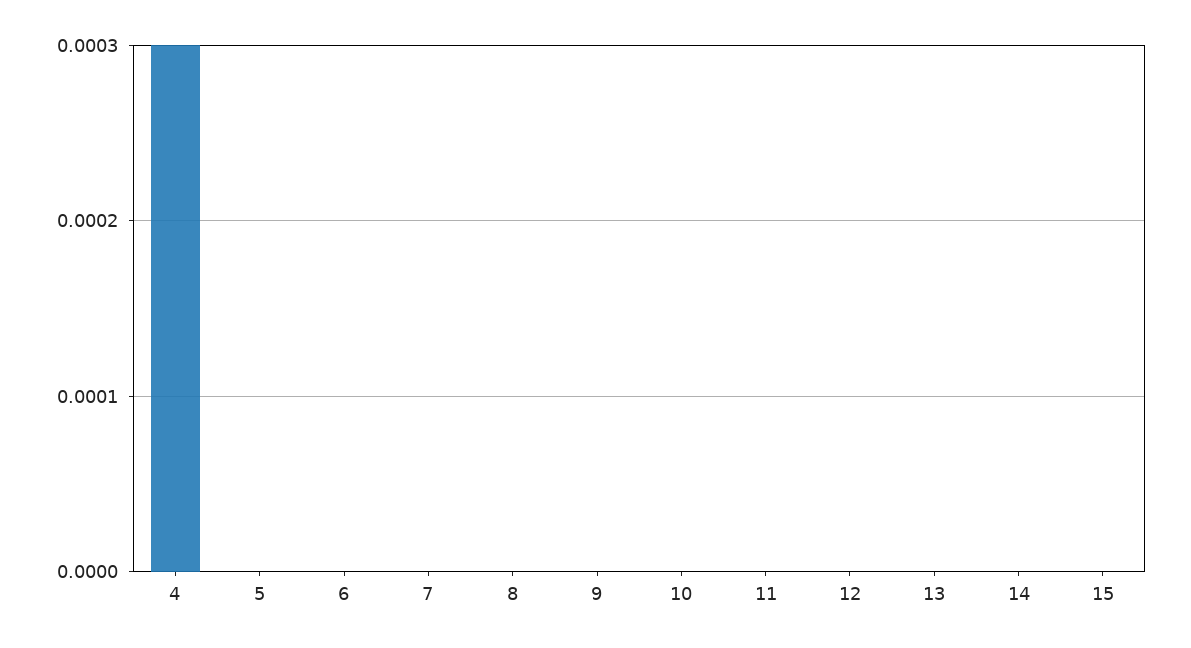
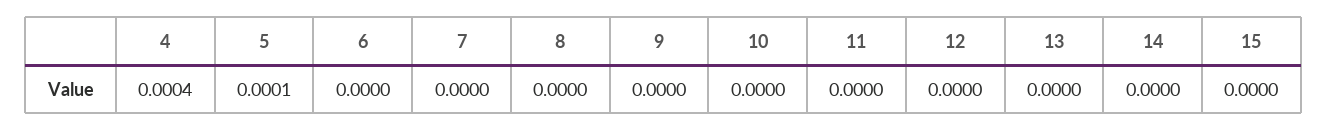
4: 0.0003 -> 0.0004
5: 0 -> 0.0001

